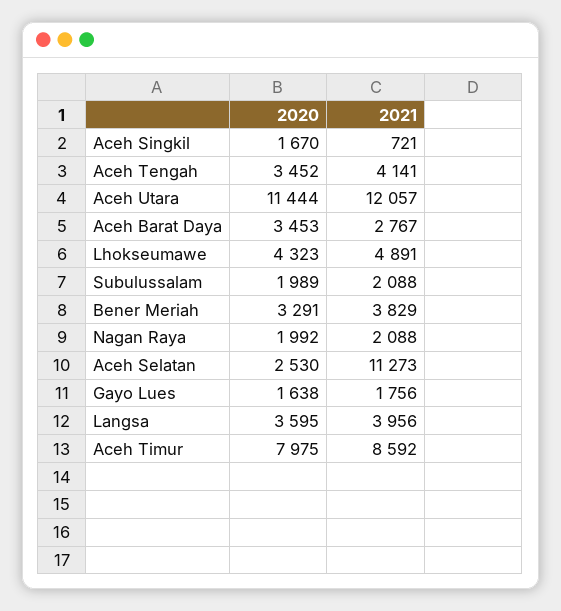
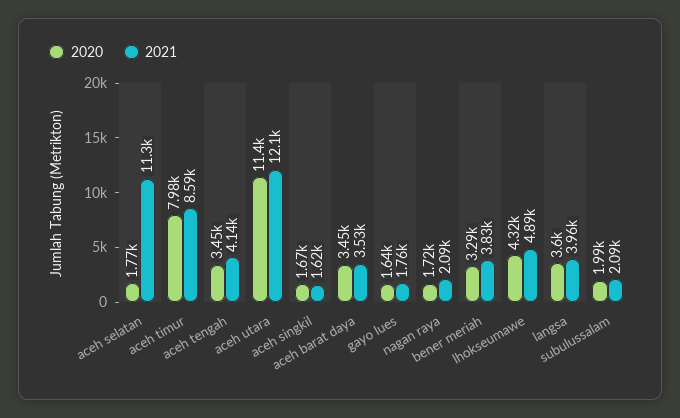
2021, Aceh Singkil: 721 -> 1620
2021, Aceh Barat Daya: 2767 -> 3530
2020, Nagan Raya: 1992 -> 1720
2020, Aceh Selatan: 2530 -> 1770

